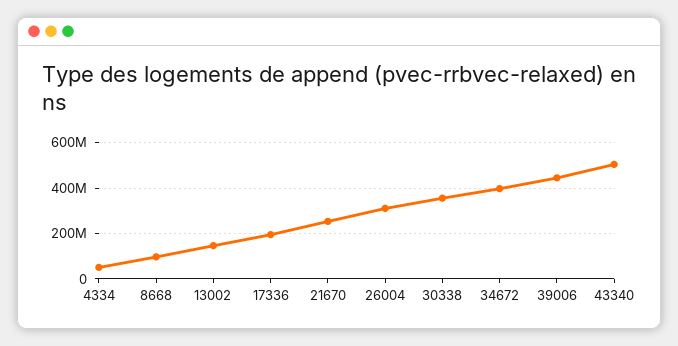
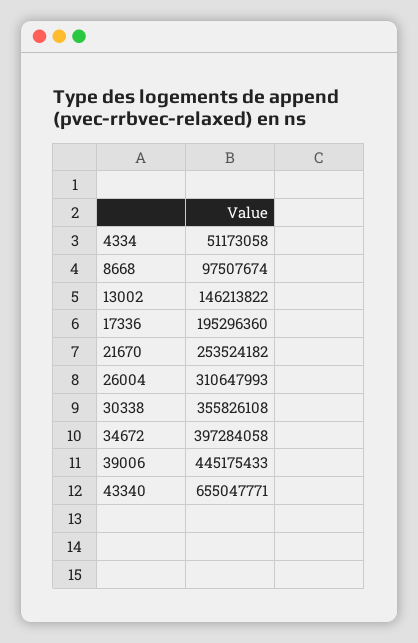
43340: 500000000 -> 655047771

